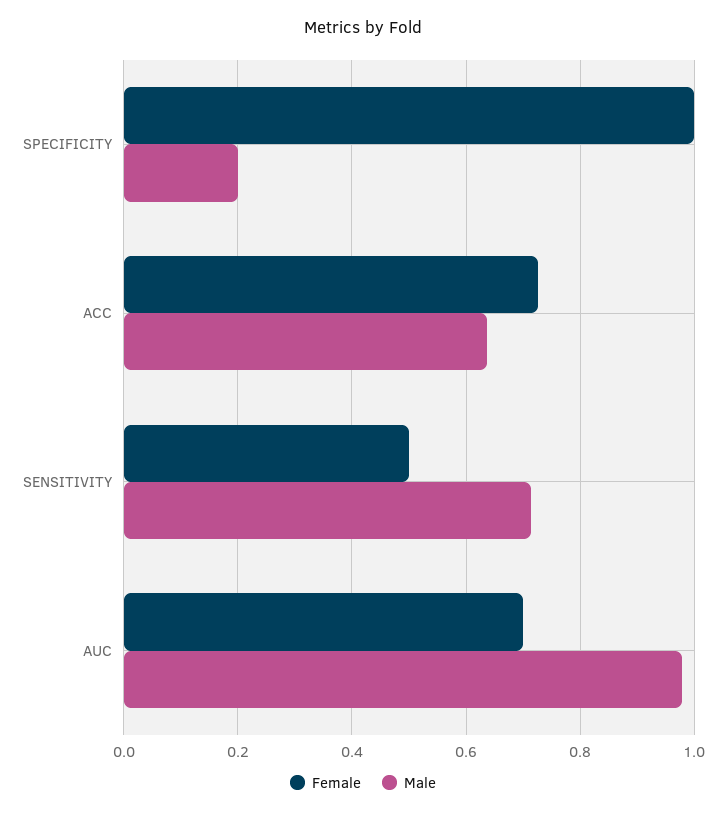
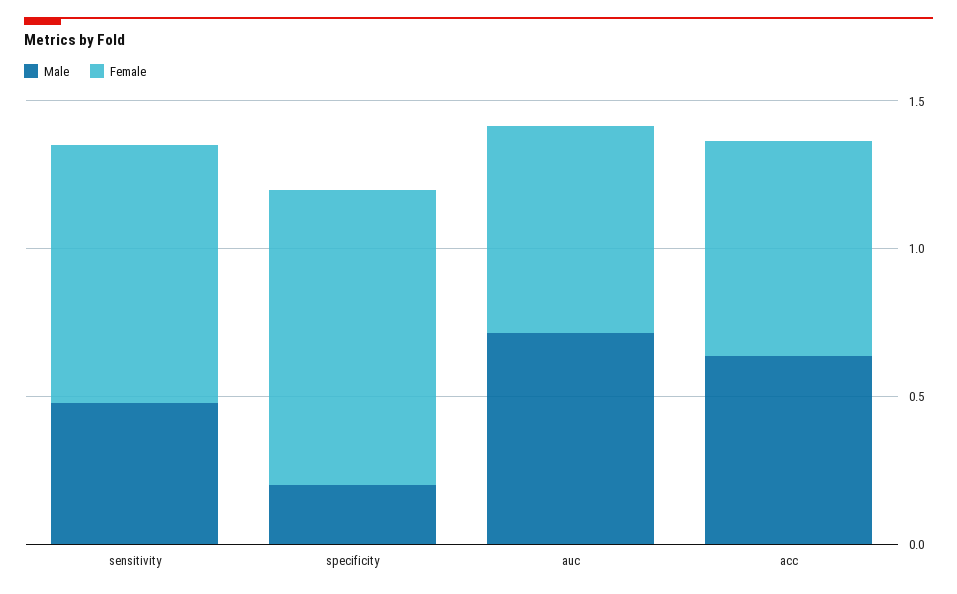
Female, SENSITIVITY: 0.5 -> 0.9
Male, SENSITIVITY: 0.72 -> 0.5
Male, AUC: 0.98 -> 0.7

